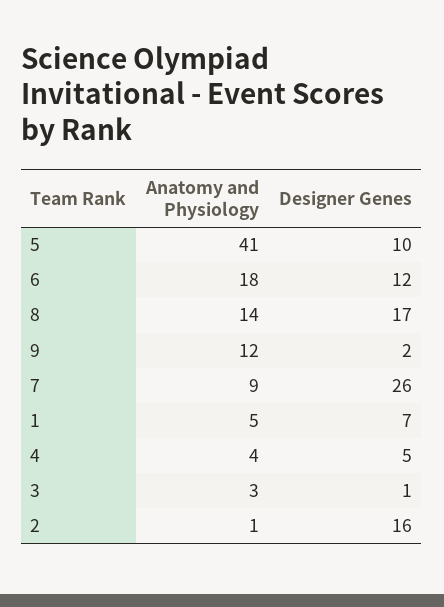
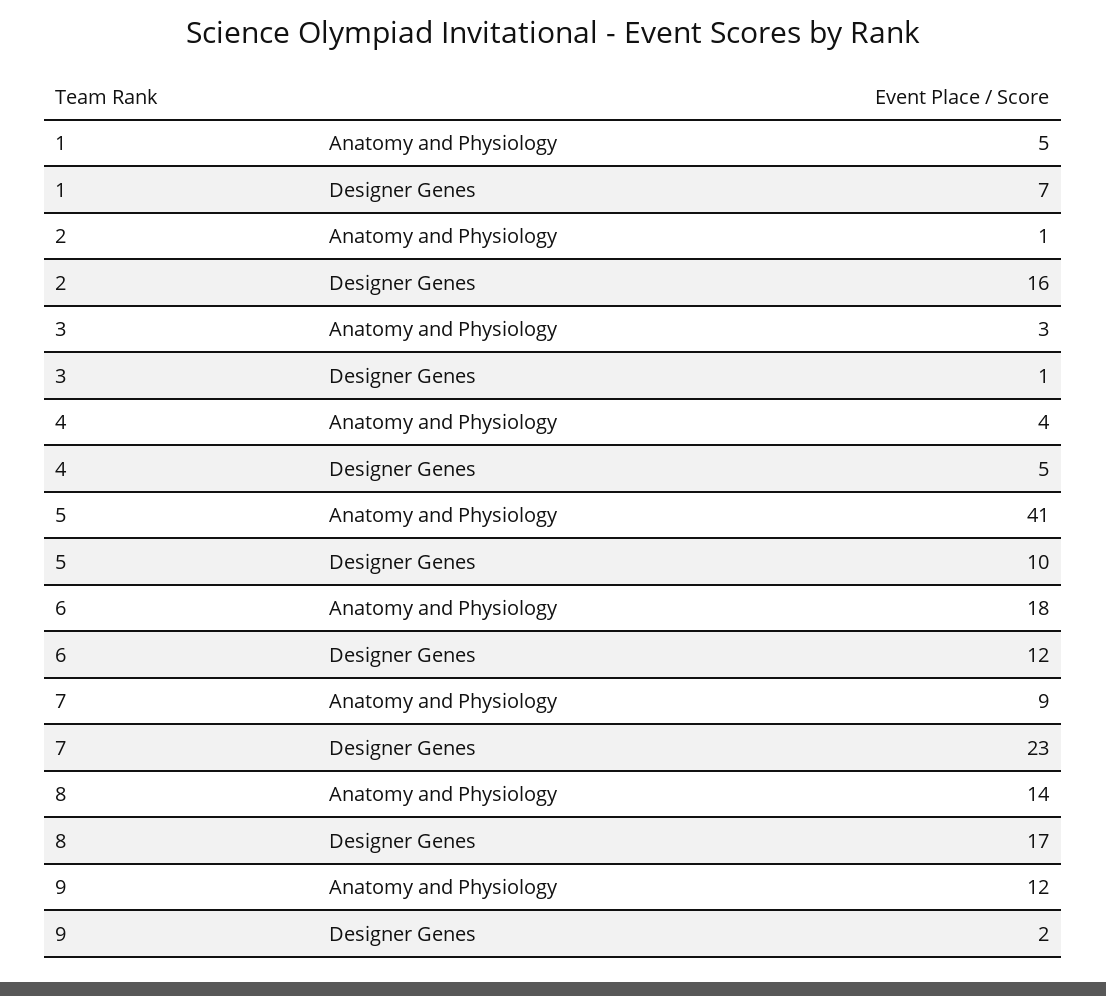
Designer Genes, 7: 26 -> 23

